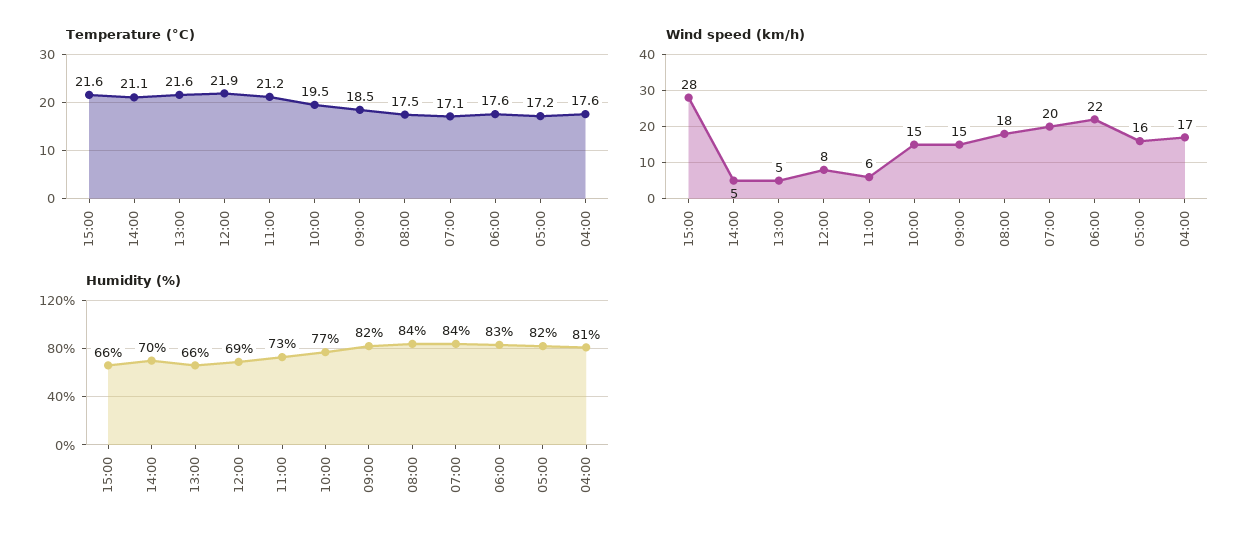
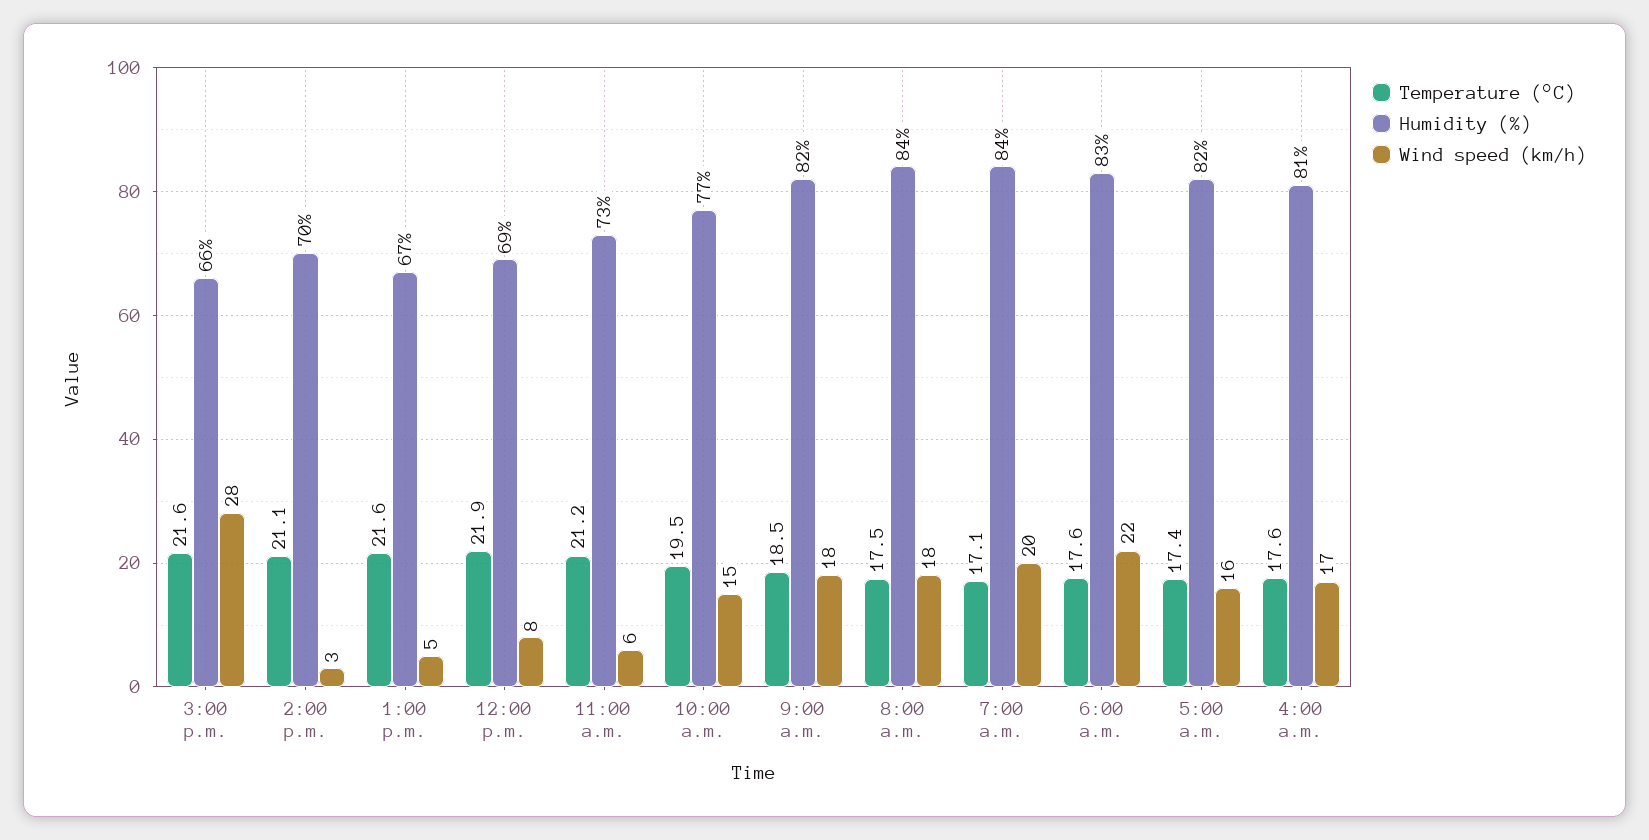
Temperature (°C), 05:00: 17.2 -> 17.4
Wind speed (km/h), 14:00: 5 -> 3
Wind speed (km/h), 09:00: 15 -> 18
Humidity (%), 13:00: 66 -> 67

